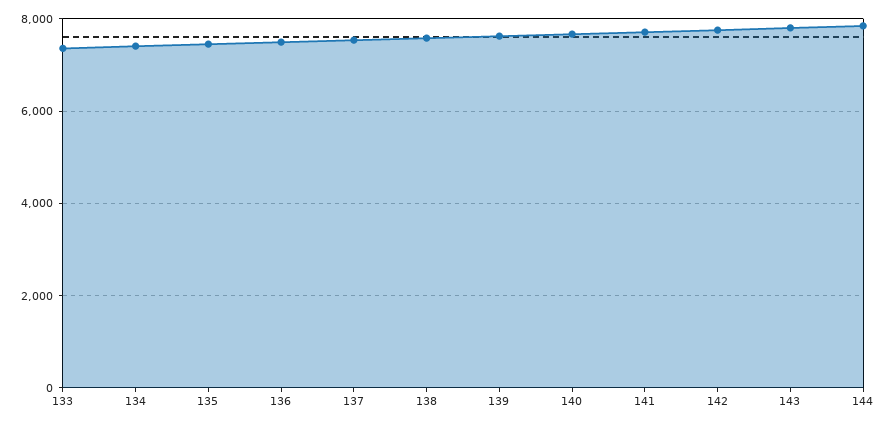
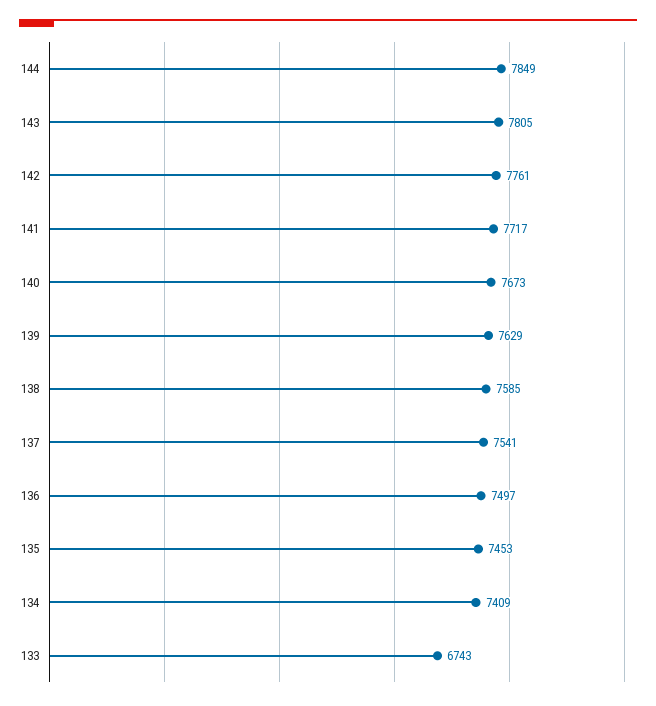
133: 7400 -> 6743

